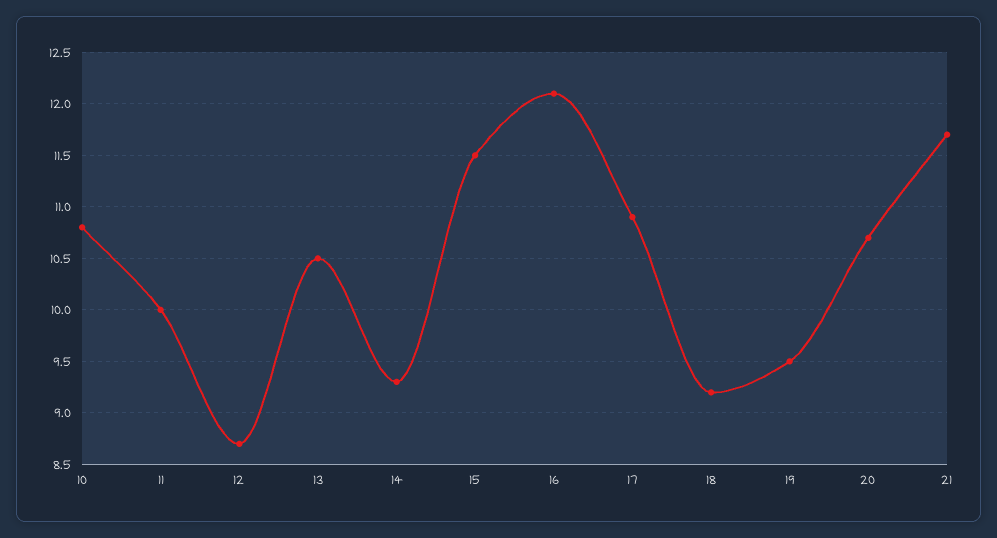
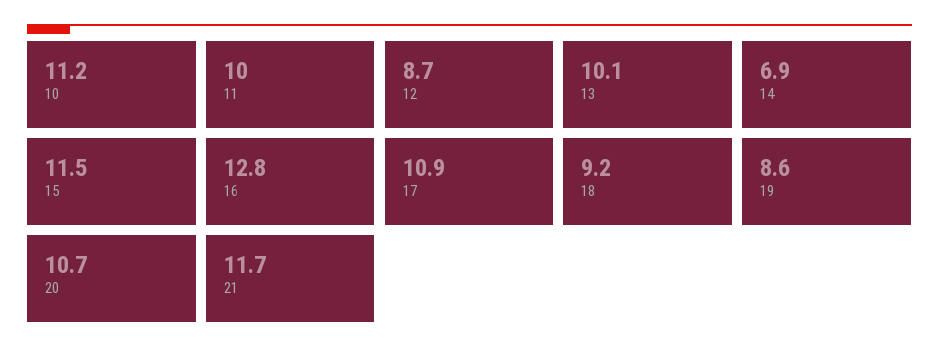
10: 10.8 -> 11.2
13: 10.5 -> 10.1
14: 9.3 -> 6.9
16: 12.1 -> 12.8
19: 9.5 -> 8.6

